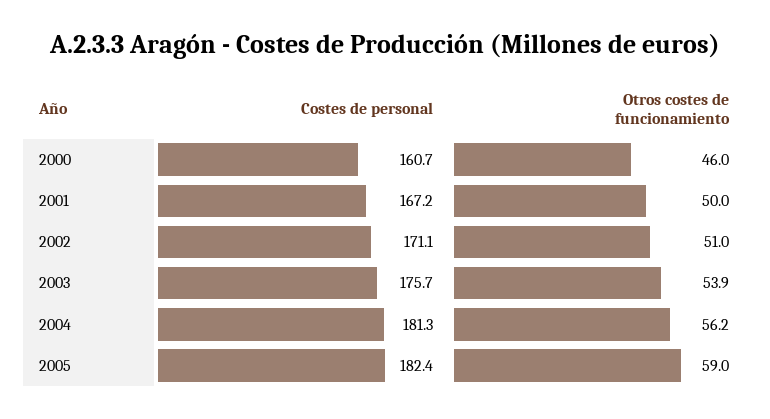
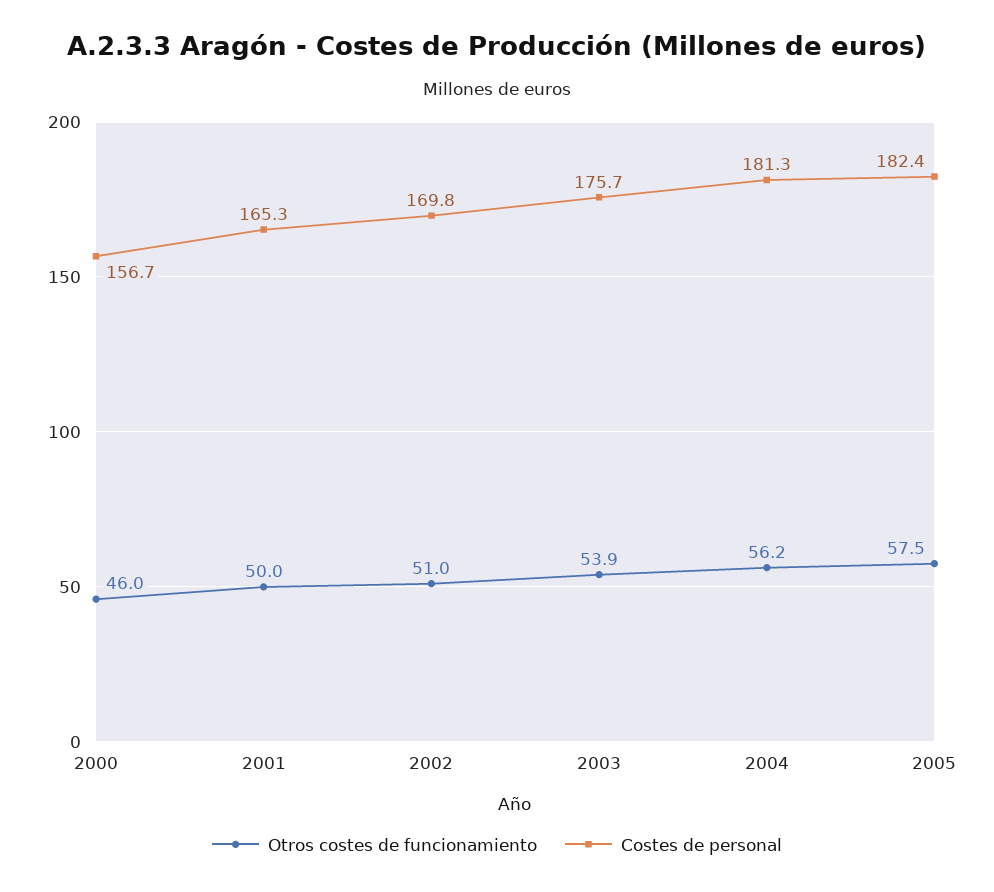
Costes de personal, 2000: 160.7 -> 156.7
Costes de personal, 2001: 167.2 -> 165.3
Costes de personal, 2002: 171.1 -> 169.8
Otros costes de funcionamiento, 2005: 59 -> 57.5

